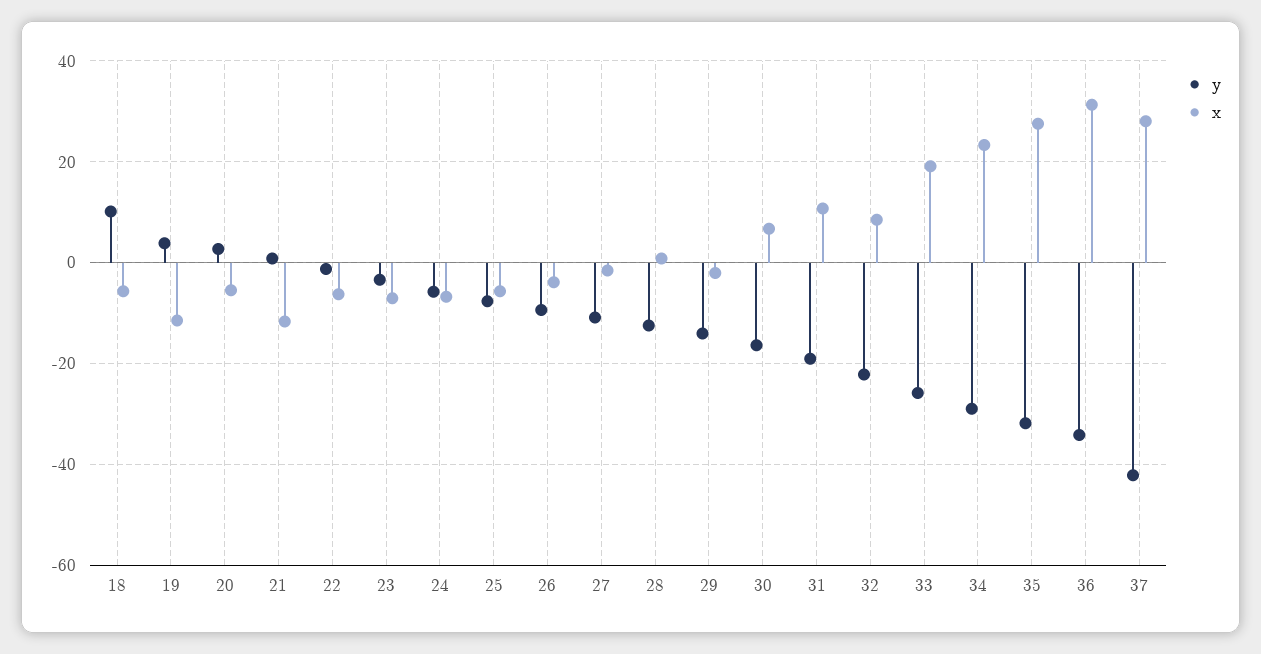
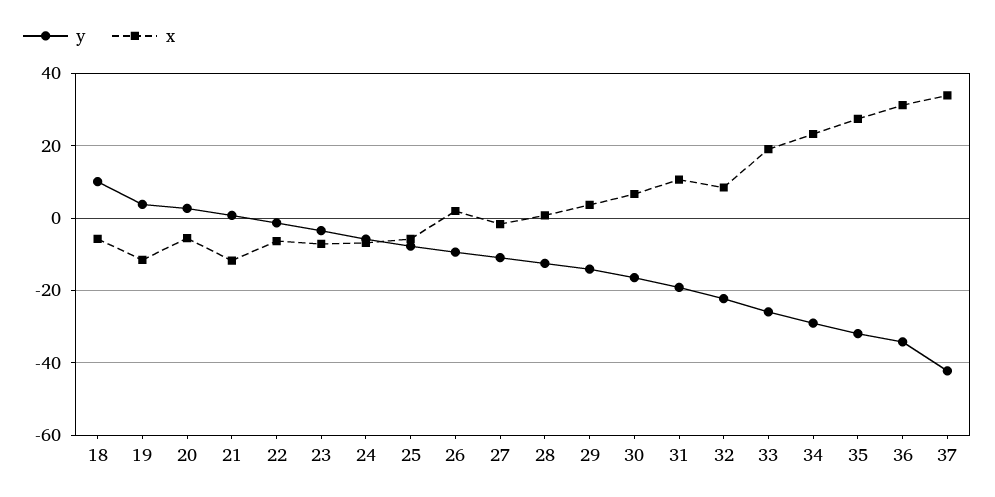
x, 26: -4 -> 2
x, 29: -2 -> 4
x, 37: 28 -> 34

